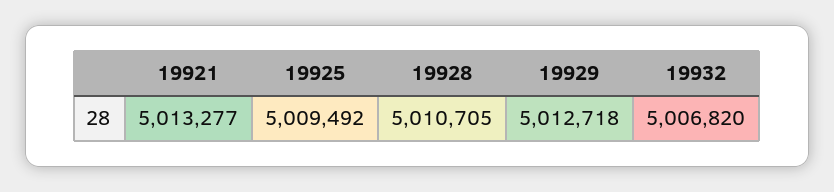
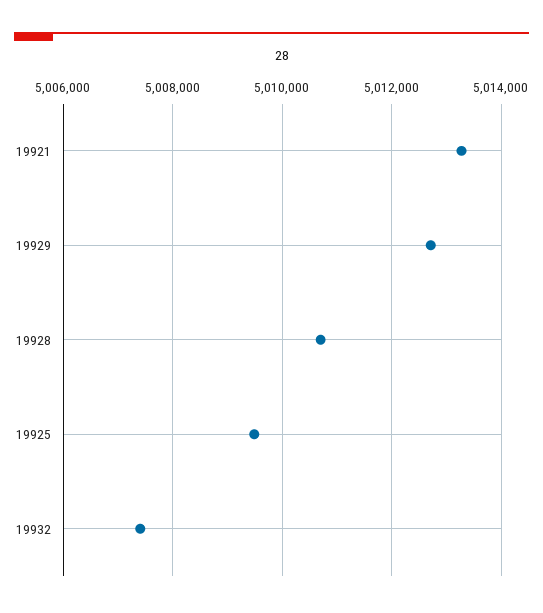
19932: 5006820 -> 5007400

